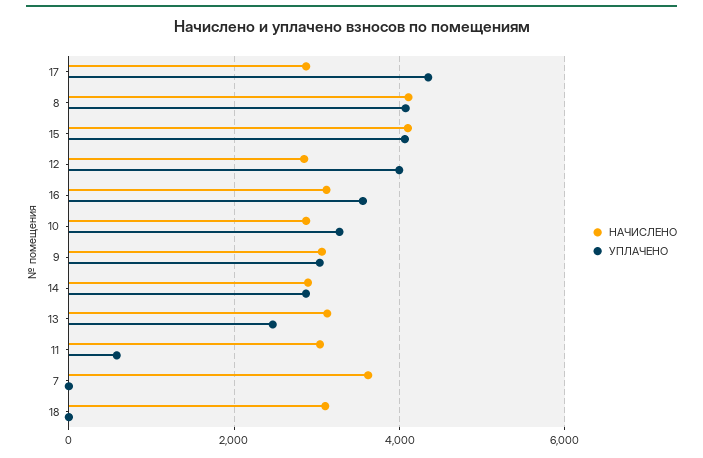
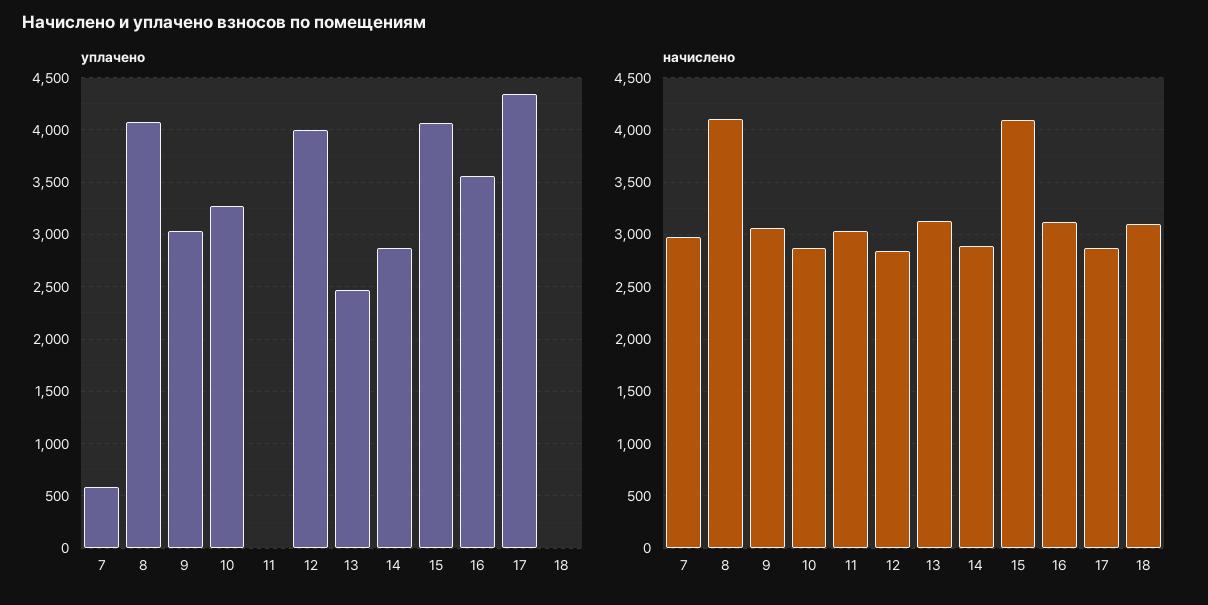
УПЛАЧЕНО, 11: 600 -> 0
НАЧИСЛЕНО, 7: 3600 -> 3000
УПЛАЧЕНО, 7: 0 -> 600

